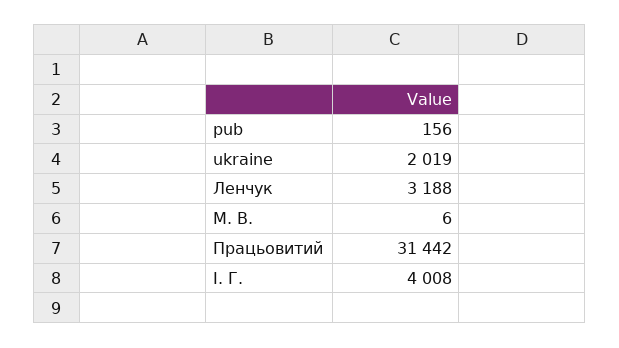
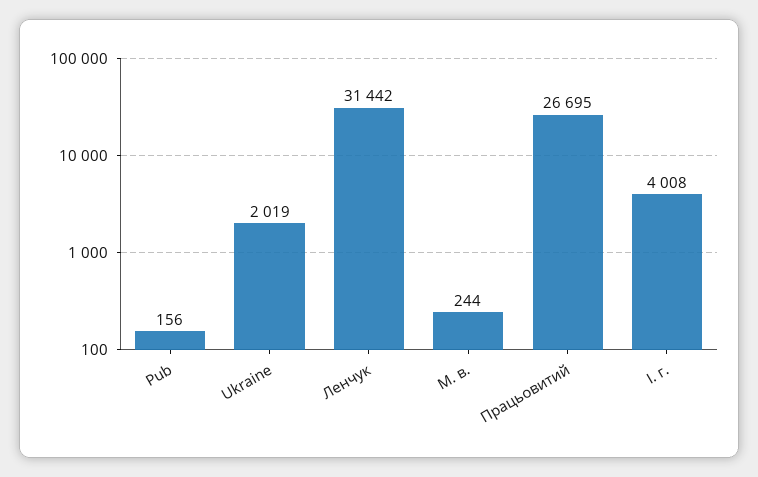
Ленчук: 3188 -> 31442
М. В.: 6 -> 244
Працьовитий: 31442 -> 26695

